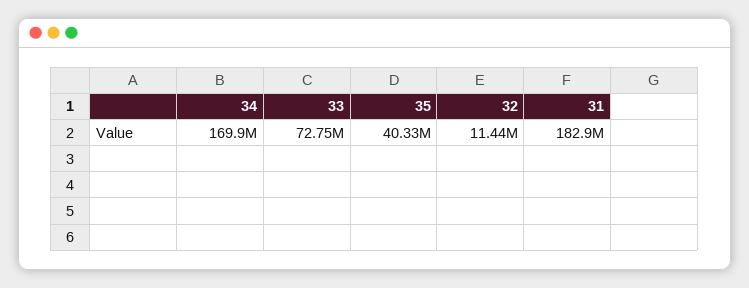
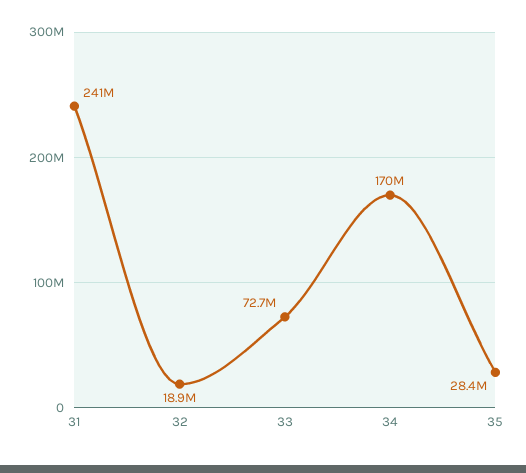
35: 40330000 -> 28400000
32: 11440000 -> 18900000
31: 182900000 -> 241000000

